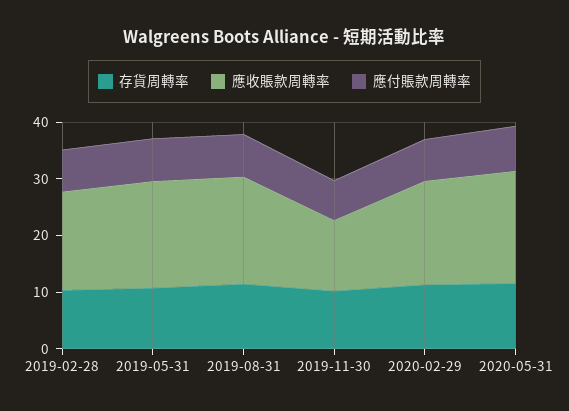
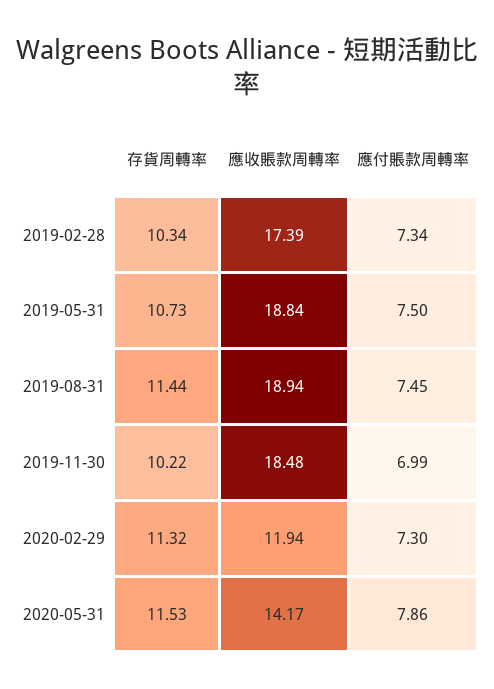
應收賬款周轉率, 2019-11-30: 12 -> 18.48
應收賬款周轉率, 2020-02-29: 18 -> 11.94
應收賬款周轉率, 2020-05-31: 20 -> 14.17

